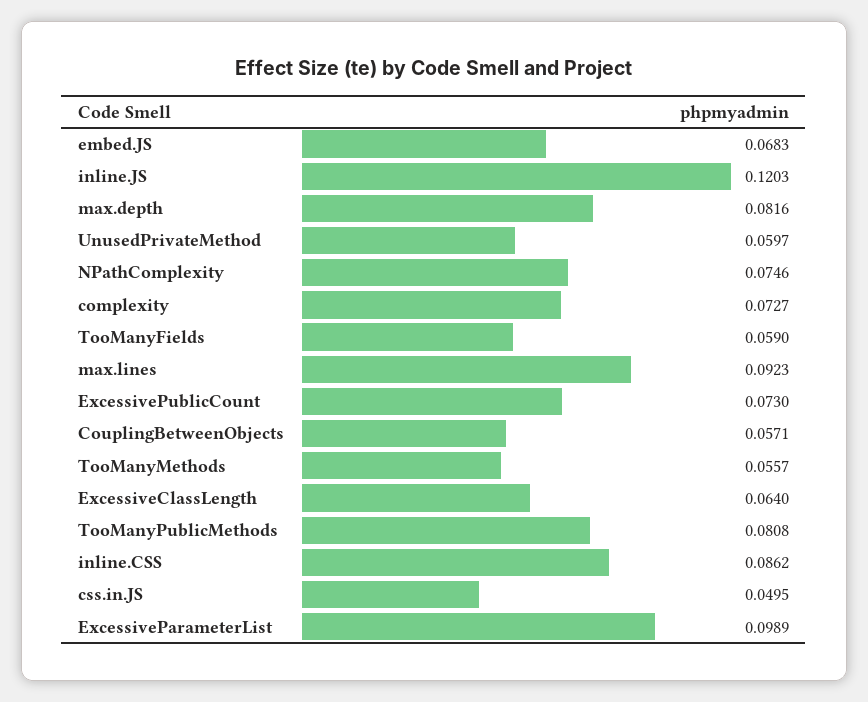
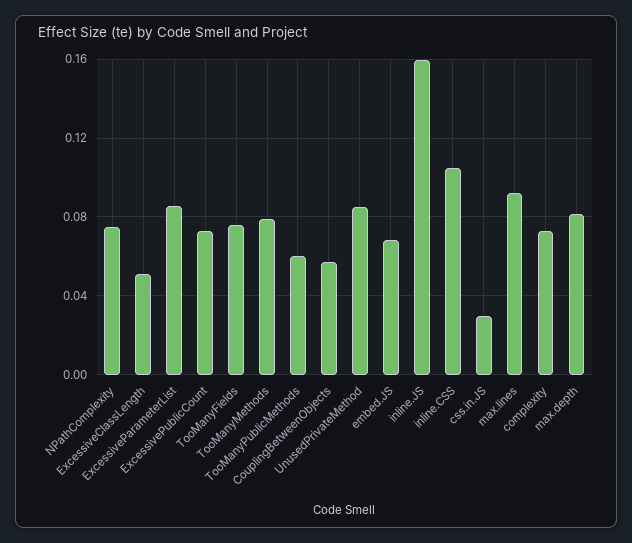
inline.JS: 0.1203 -> 0.16
UnusedPrivateMethod: 0.0597 -> 0.085
TooManyFields: 0.059 -> 0.075
TooManyMethods: 0.0557 -> 0.08
ExcessiveClassLength: 0.064 -> 0.05
TooManyPublicMethods: 0.0808 -> 0.06
inline.CSS: 0.0862 -> 0.105
css.in.JS: 0.0495 -> 0.03
ExcessiveParameterList: 0.0989 -> 0.085

